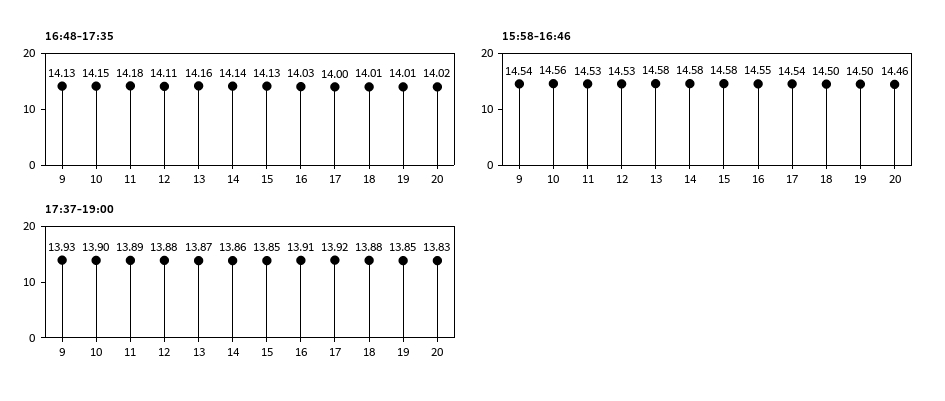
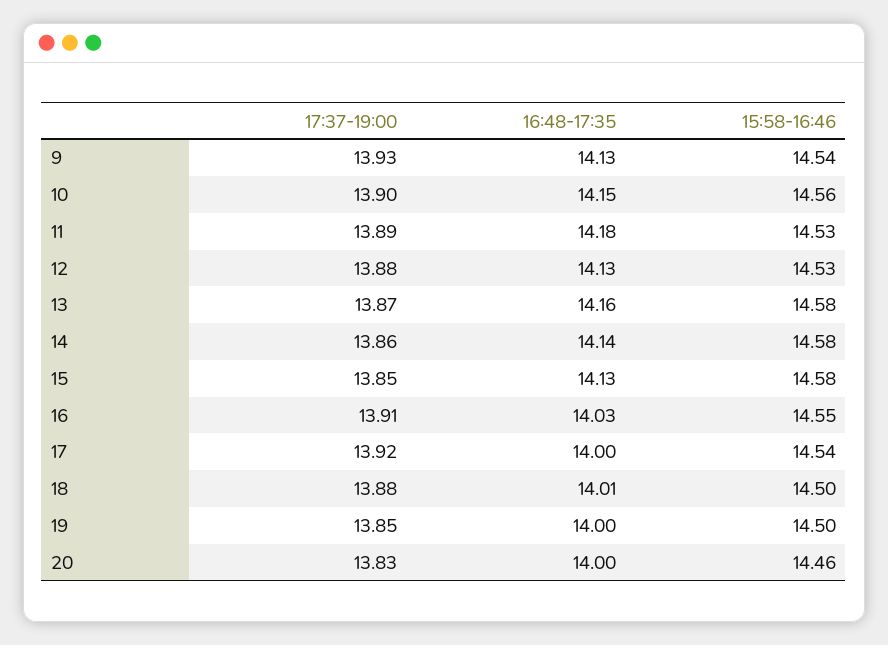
16:48-17:35, 12: 14.11 -> 14.13
16:48-17:35, 19: 14.01 -> 14
16:48-17:35, 20: 14.02 -> 14

